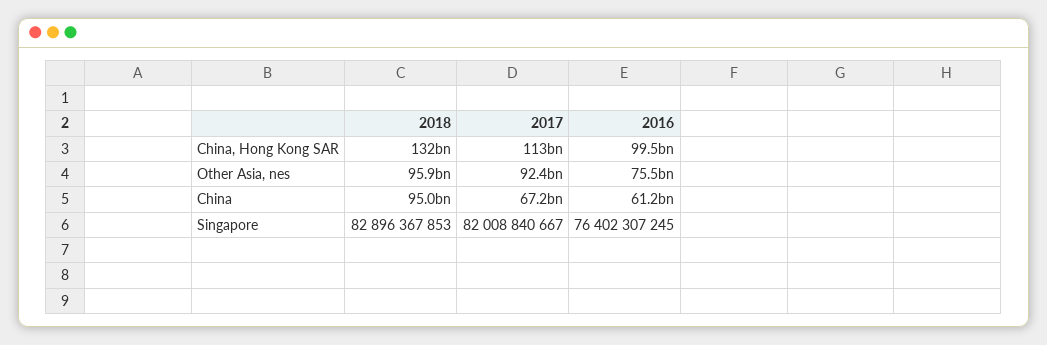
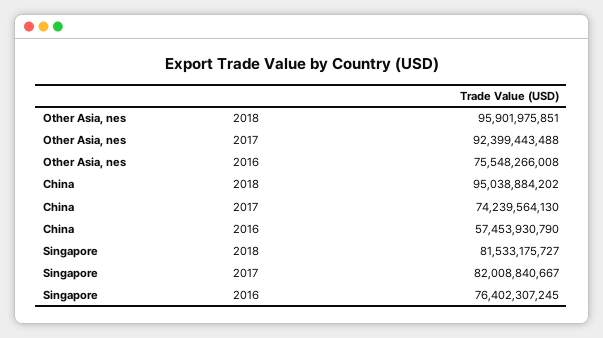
2018, China, Hong Kong SAR: 132000000000 -> none
2017, China, Hong Kong SAR: 113000000000 -> none
2016, China, Hong Kong SAR: 99500000000 -> none
2017, China: 67200000000 -> 74239564130
2016, China: 61200000000 -> 57453930790
2018, Singapore: 82896367853 -> 81533175727

